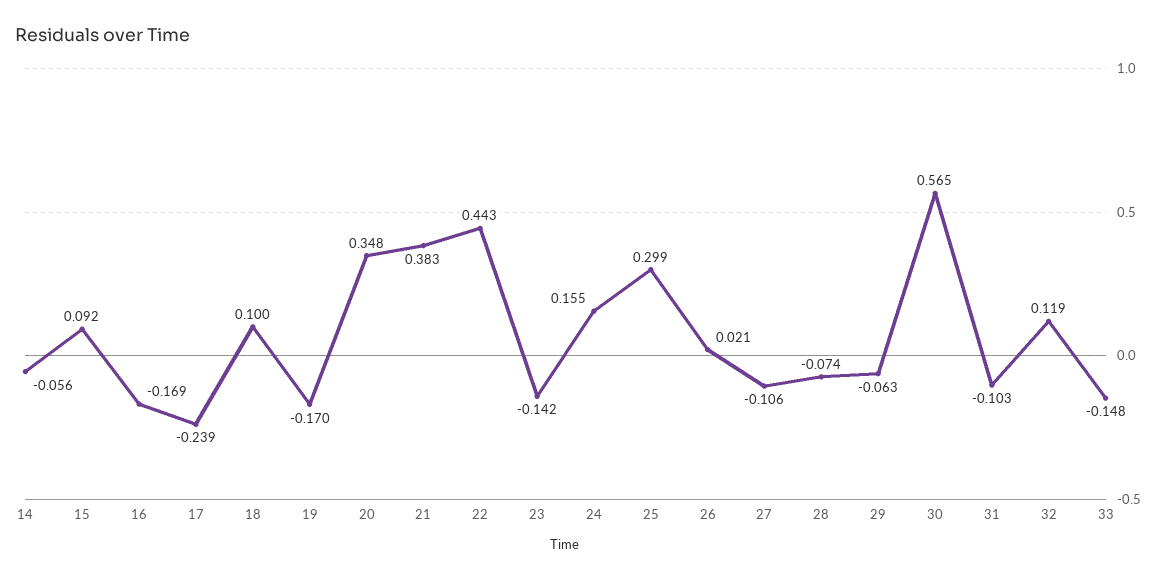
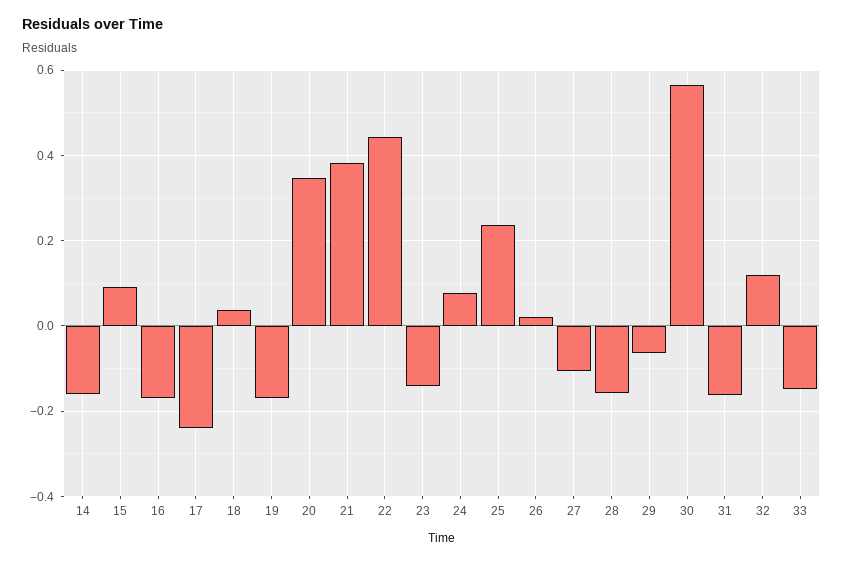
14: -0.056 -> -0.16
18: 0.1 -> 0.04
24: 0.155 -> 0.08
25: 0.299 -> 0.24
28: -0.074 -> -0.16
31: -0.103 -> -0.16

